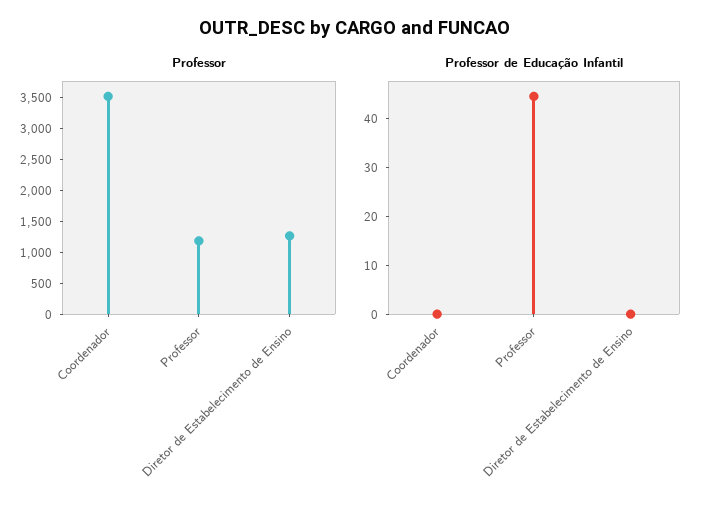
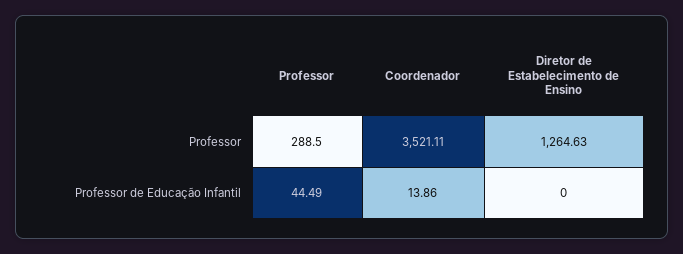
Professor, Professor: 1250 -> 288.5
Professor de Educação Infantil, Coordenador: 0 -> 13.86

